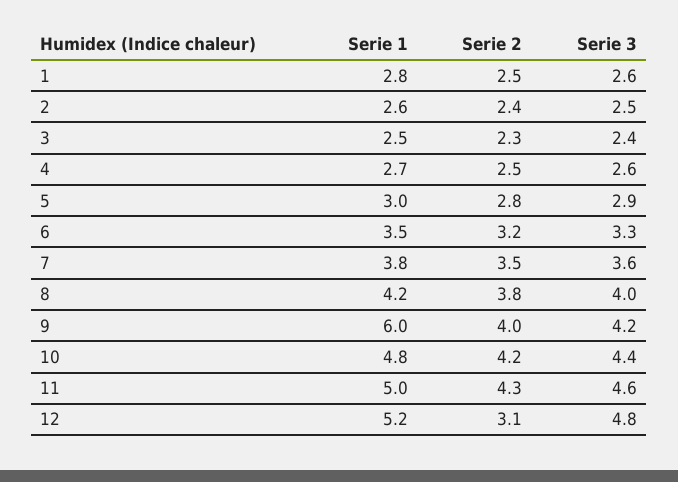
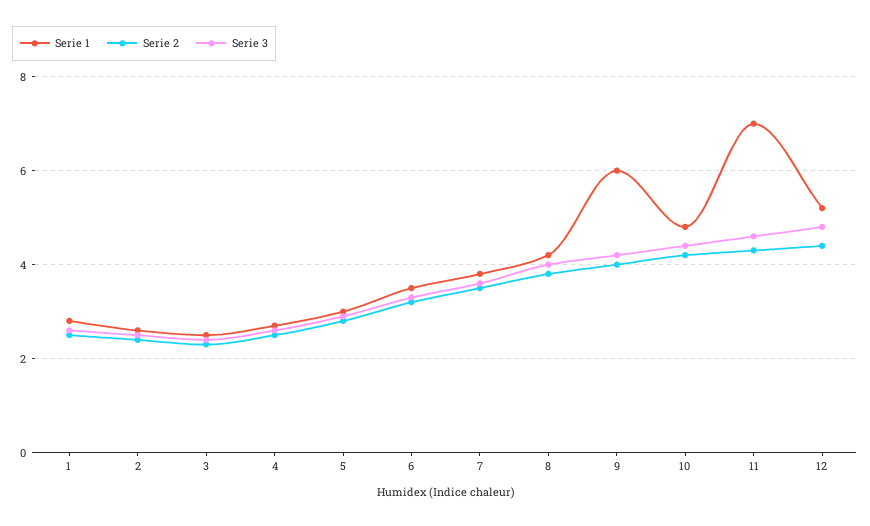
Serie 1, 11: 5 -> 7
Serie 2, 12: 3.1 -> 4.5

